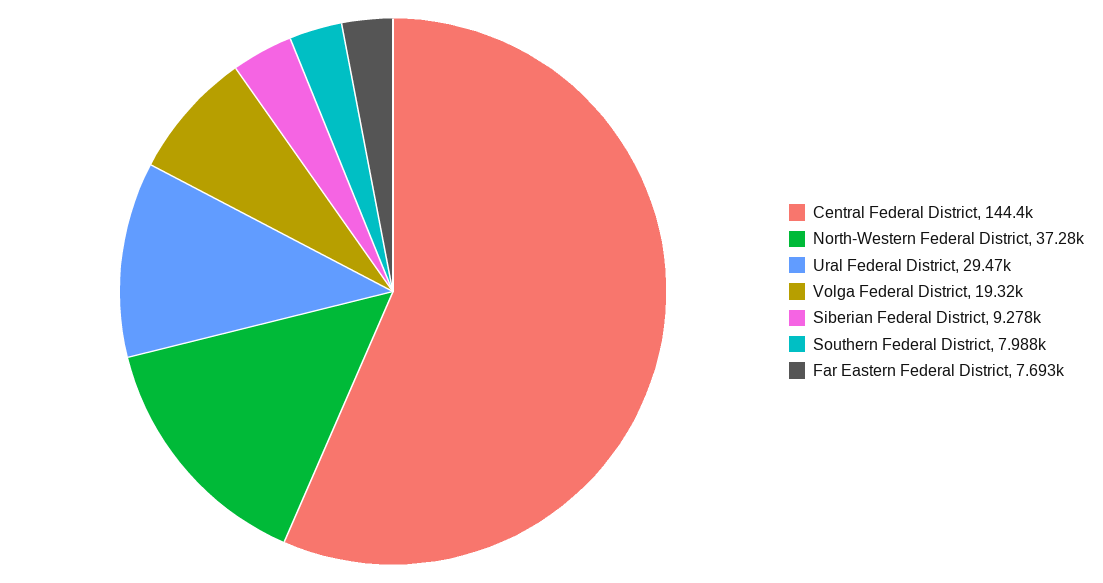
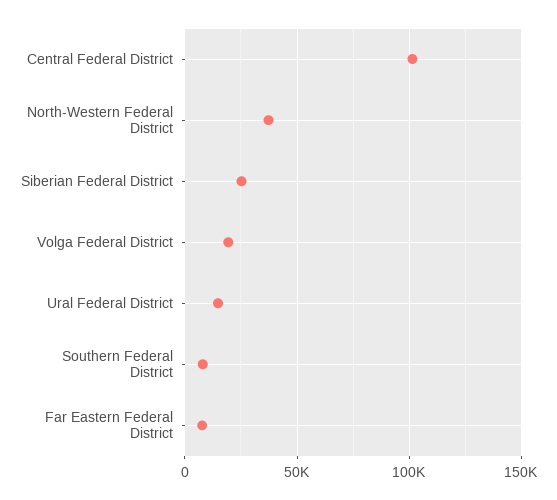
Central Federal District: 144400 -> 100000
Ural Federal District: 29470 -> 15000
Siberian Federal District: 9278 -> 25000

